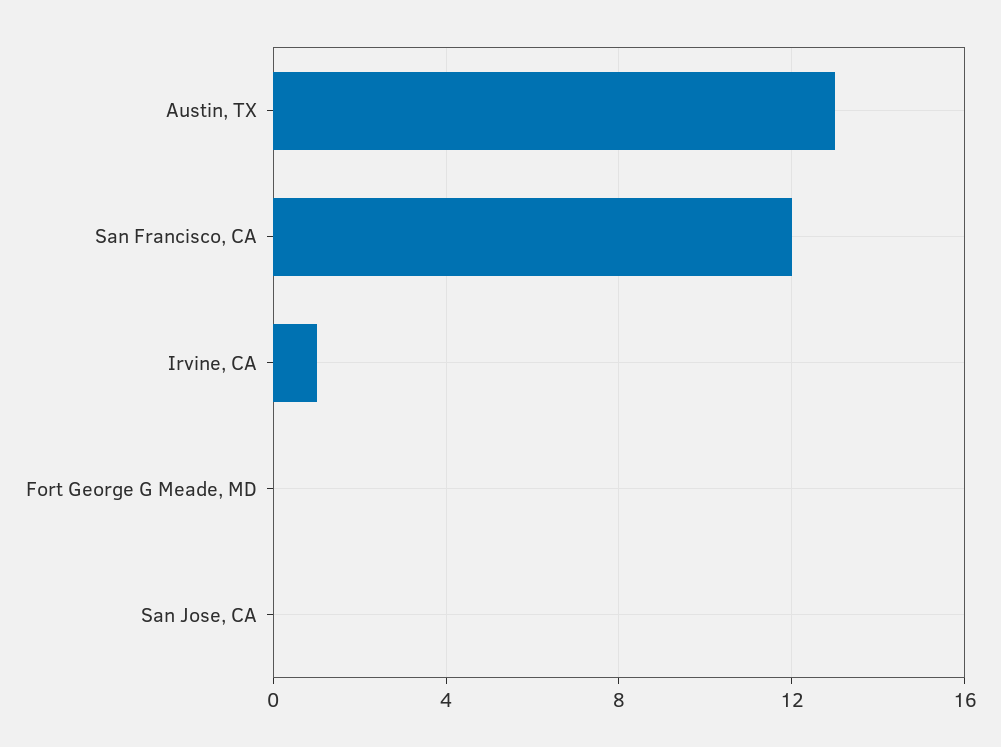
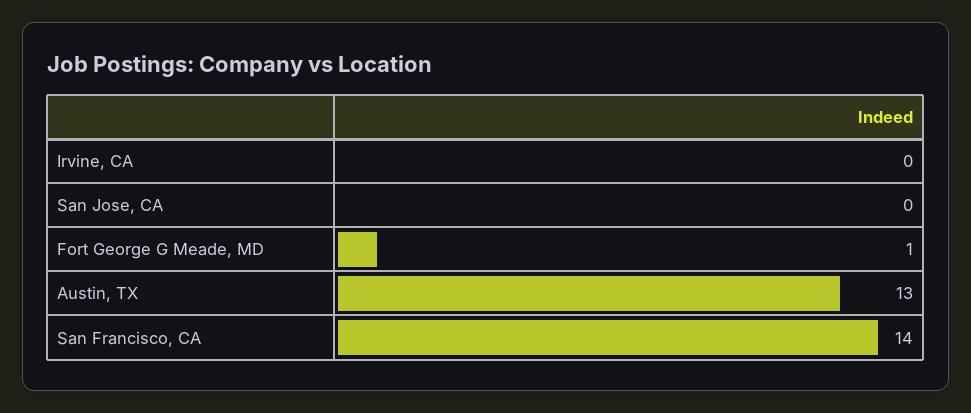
San Francisco, CA: 12 -> 14
Irvine, CA: 1 -> 0
Fort George G Meade, MD: 0 -> 1

